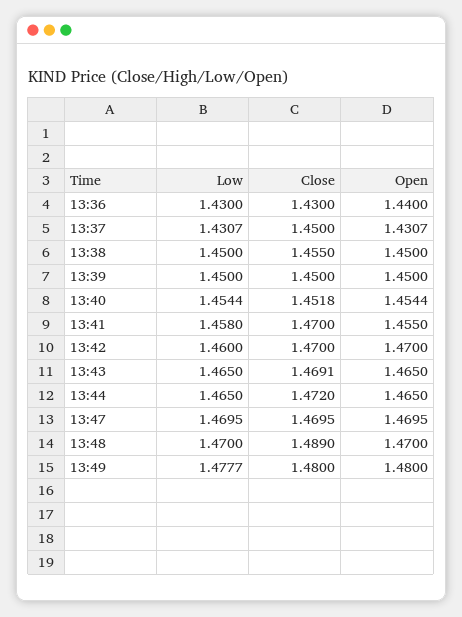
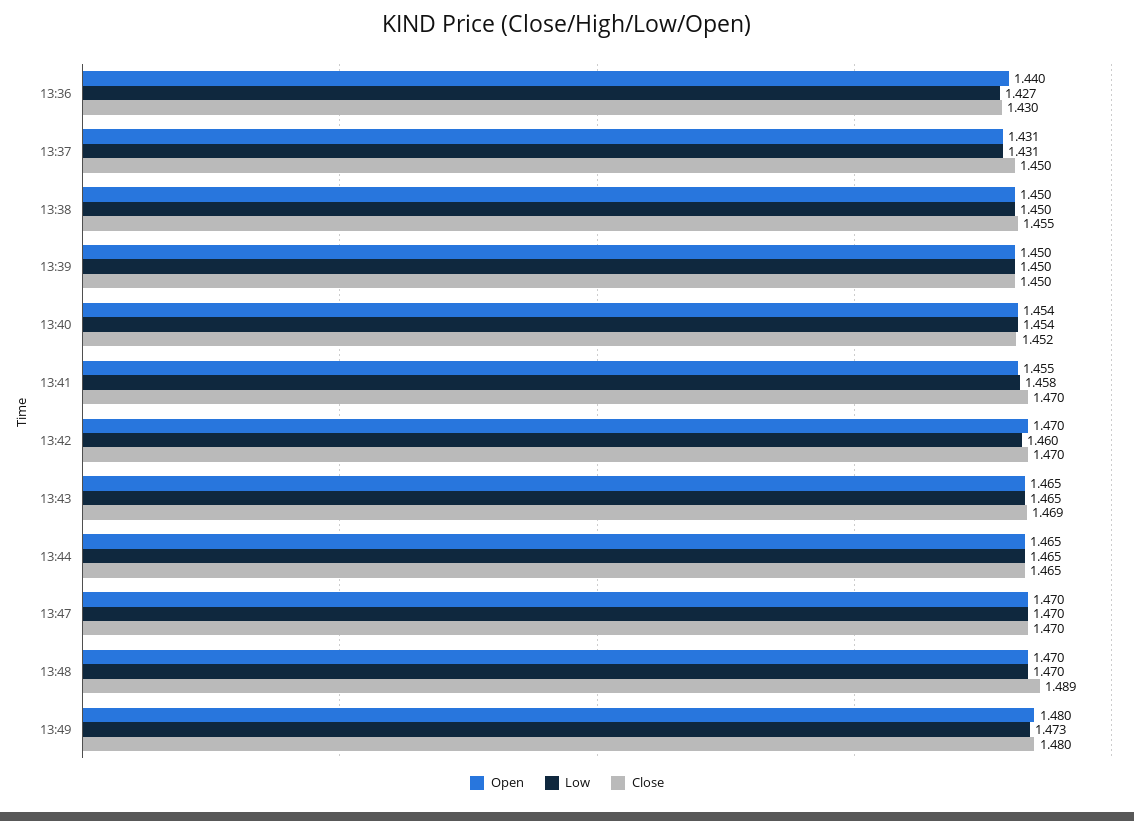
Low, 13:36: 1.43 -> 1.427
Close, 13:44: 1.472 -> 1.465
Low, 13:49: 1.4777 -> 1.473

